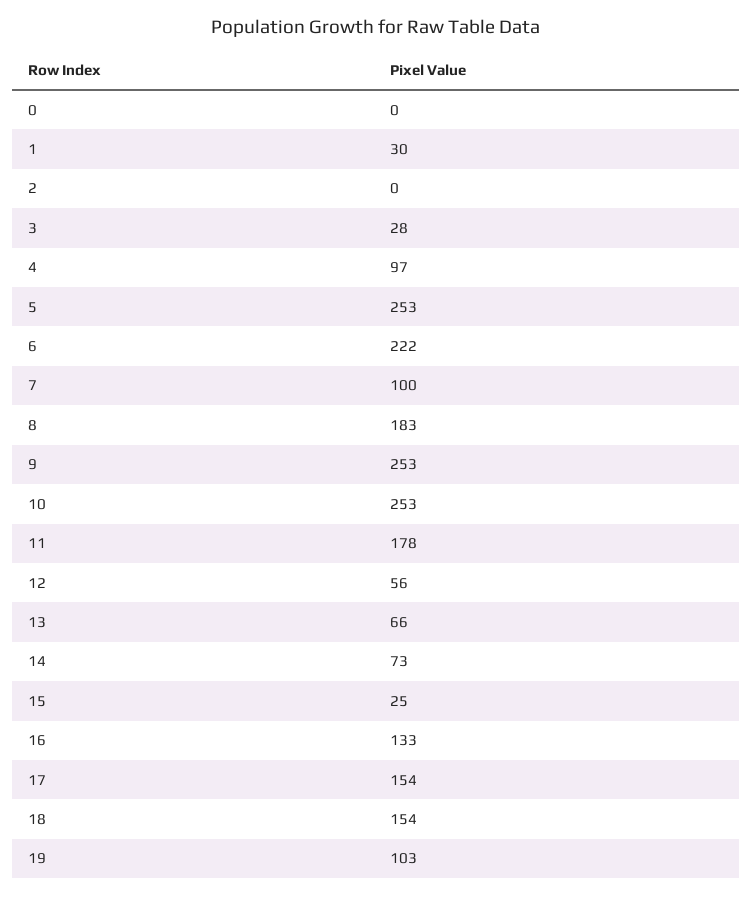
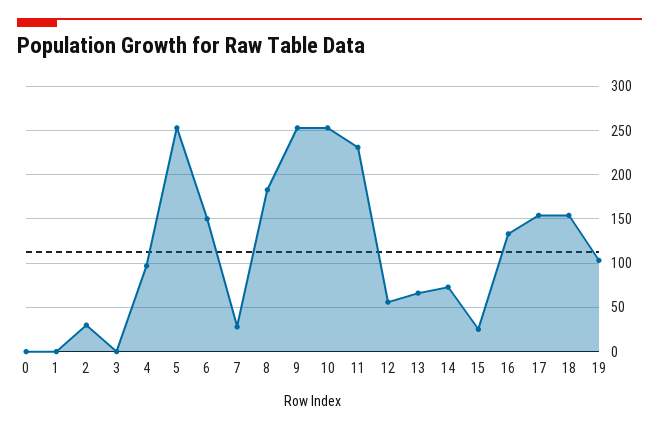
1: 30 -> 0
2: 0 -> 30
3: 28 -> 0
6: 222 -> 150
7: 100 -> 30
11: 178 -> 230

